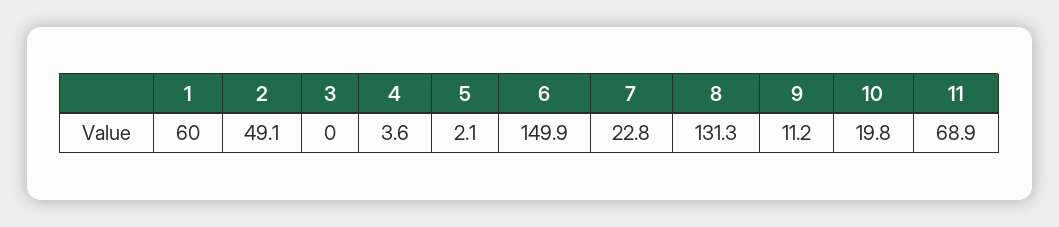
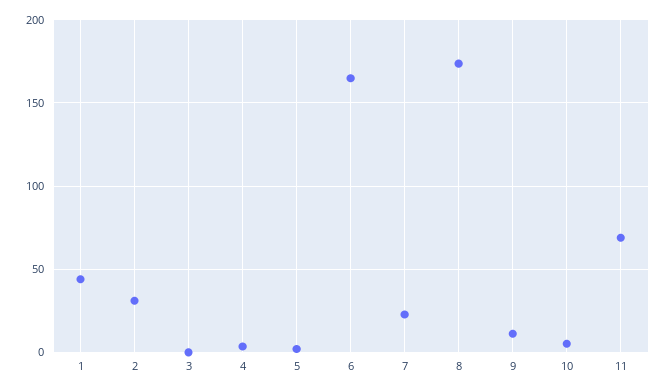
1: 60 -> 45
2: 49.1 -> 30
6: 149.9 -> 165
8: 131.3 -> 175
10: 19.8 -> 5

